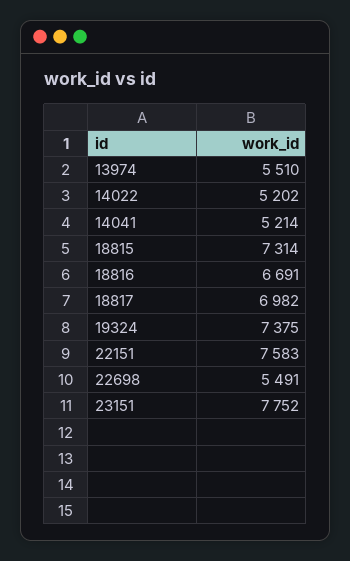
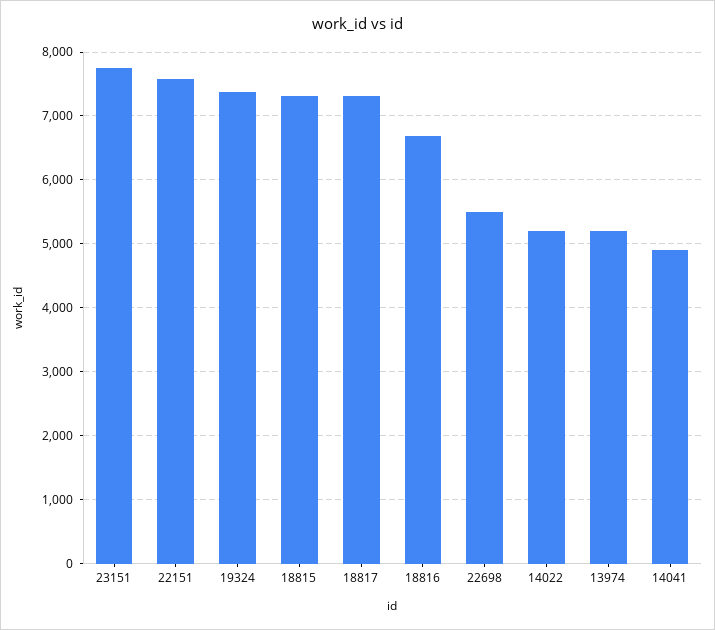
13974: 5510 -> 5200
14041: 5214 -> 4900
18817: 6982 -> 7300

